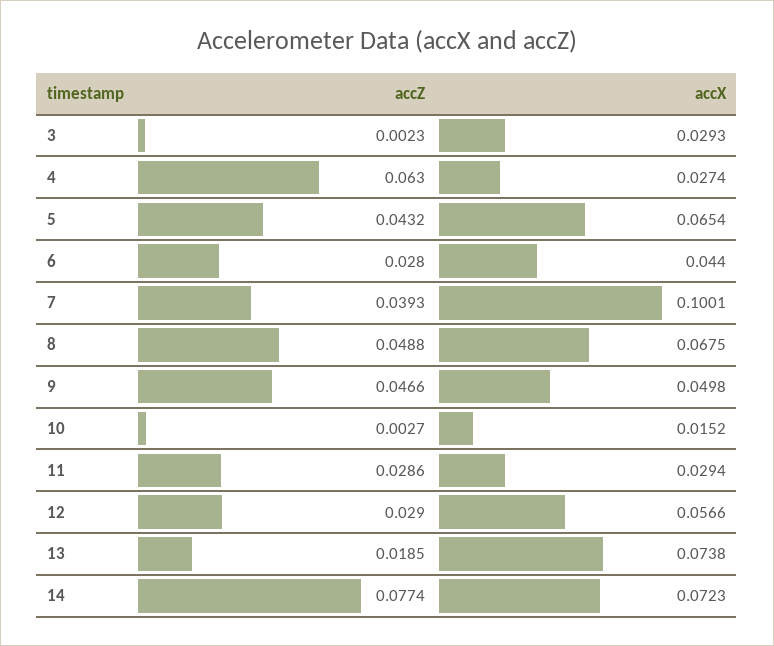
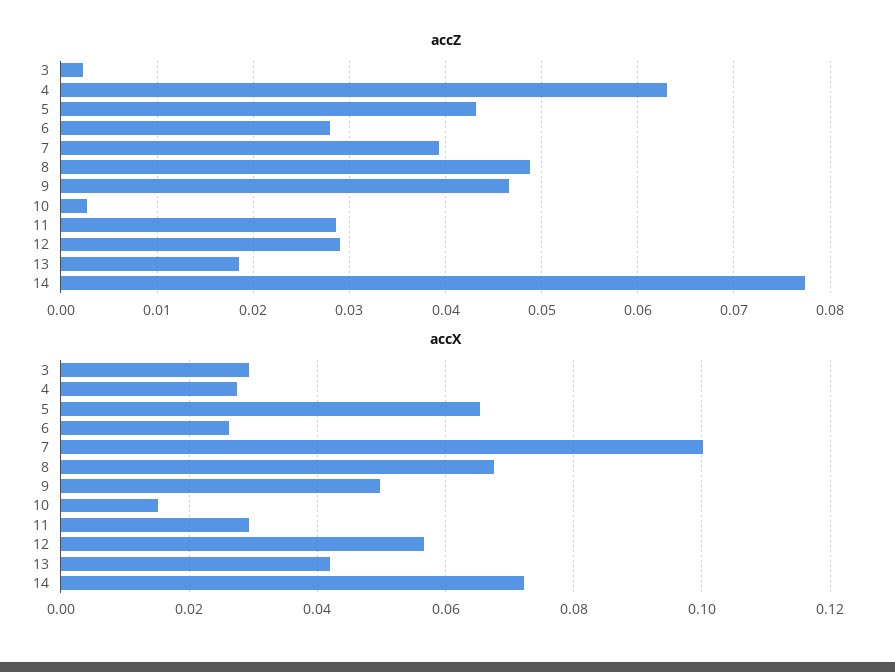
accX, 6: 0.044 -> 0.026
accX, 13: 0.0738 -> 0.042

